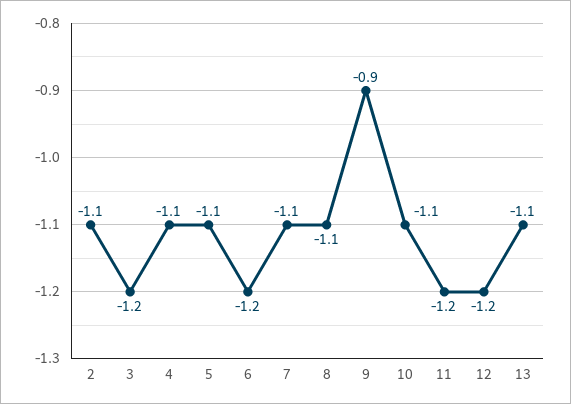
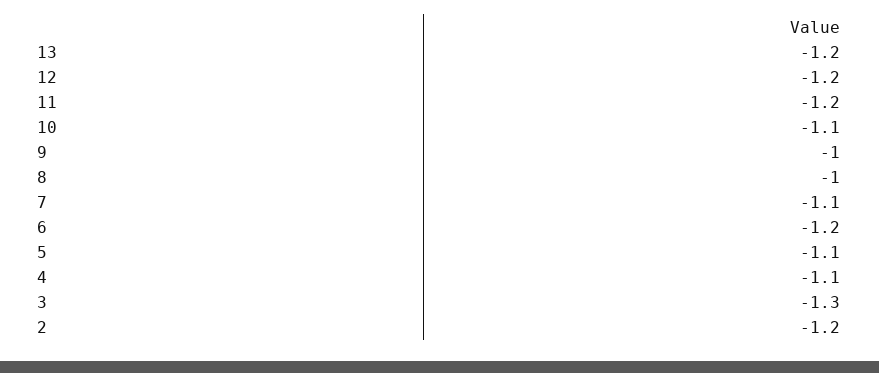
2: -1.1 -> -1.2
3: -1.2 -> -1.3
8: -1.1 -> -1
9: -0.9 -> -1
13: -1.1 -> -1.2

